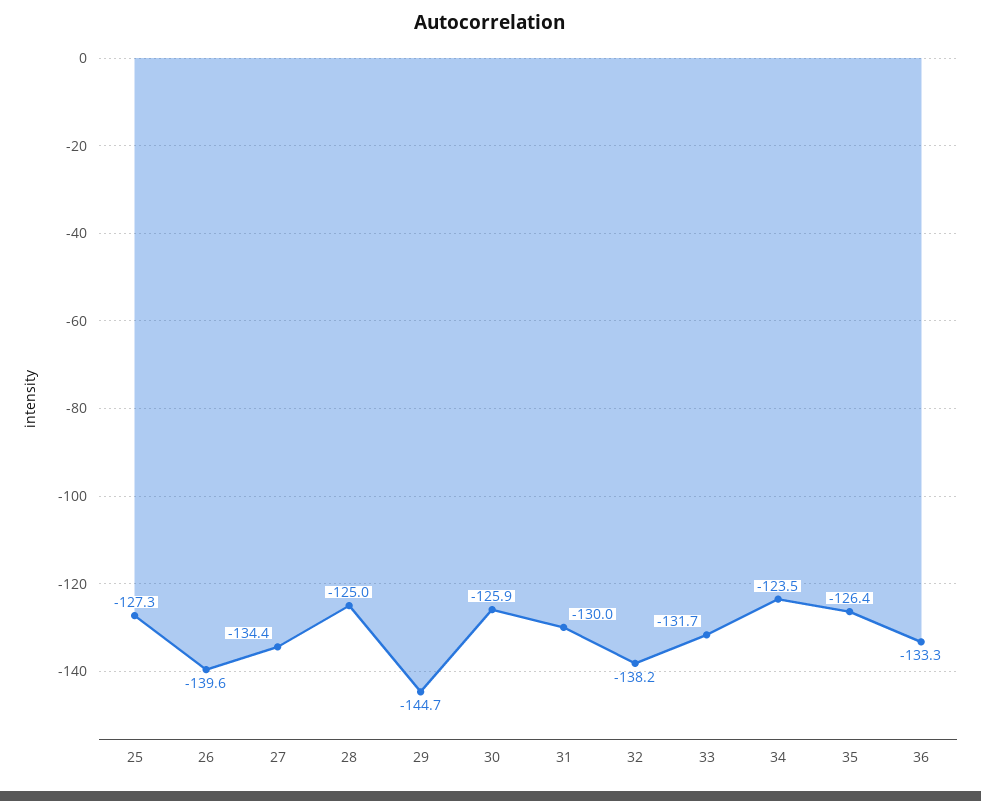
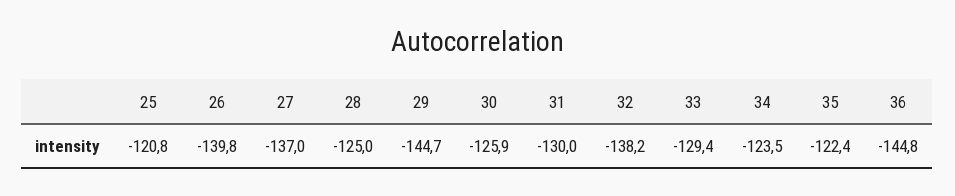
25: -127.3 -> -120.8
26: -139.6 -> -139.8
27: -134.4 -> -137
33: -131.7 -> -129.4
35: -126.4 -> -122.4
36: -133.3 -> -144.8

